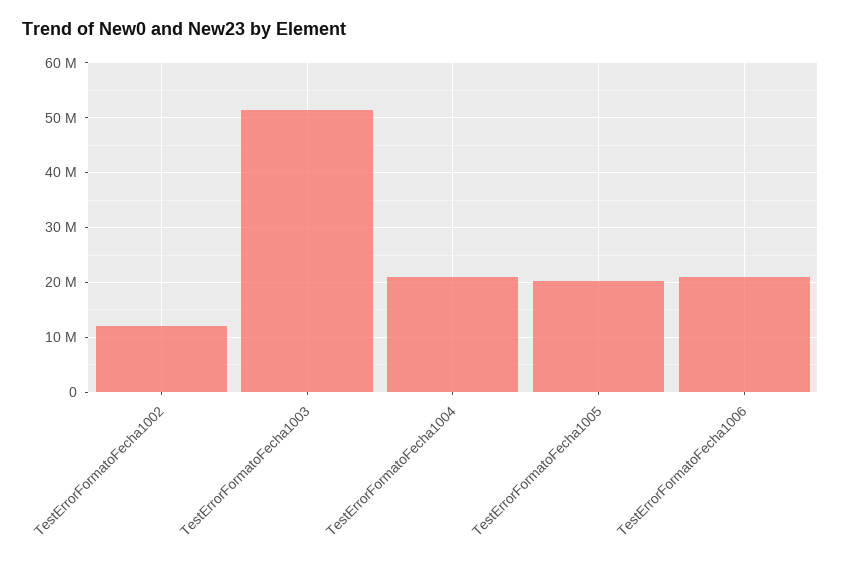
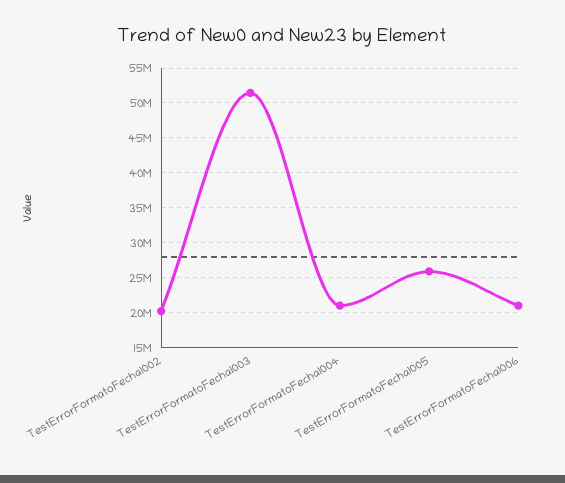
TestErrorFormatoFecha1002: 12000000 -> 20000000
TestErrorFormatoFecha1005: 20000000 -> 26000000

